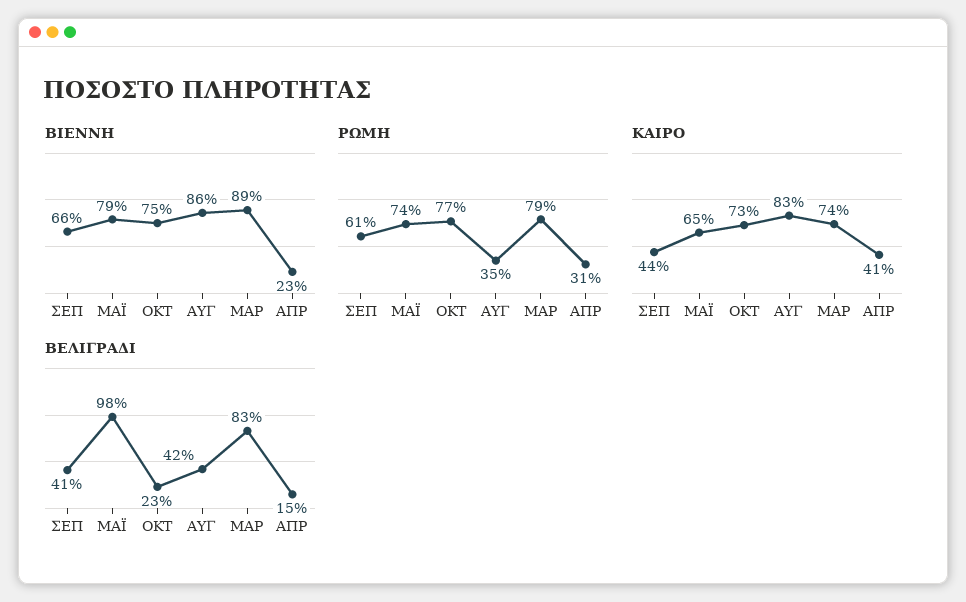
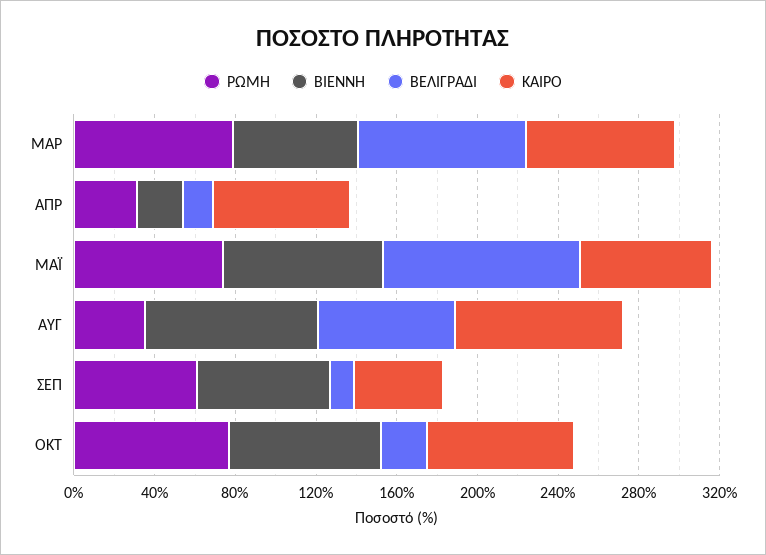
ΒΙΕΝΝΗ, ΜΑΡ: 89 -> 60
ΚΑΙΡΟ, ΑΠΡ: 41 -> 70
ΒΕΛΙΓΡΑΔΙ, ΣΕΠ: 41 -> 10
ΒΕΛΙΓΡΑΔΙ, ΑΥΓ: 42 -> 70

